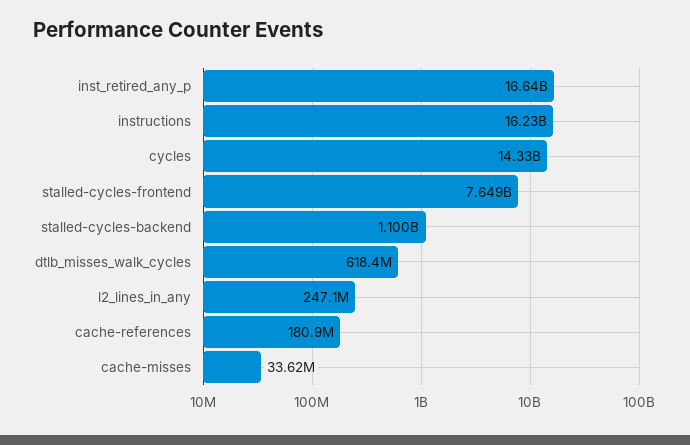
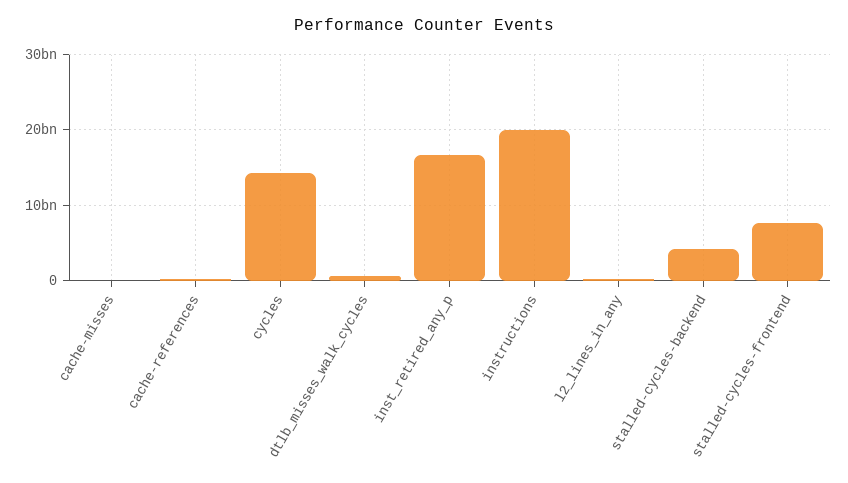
instructions: 16230000000 -> 20000000000
stalled-cycles-backend: 1100000000 -> 4000000000

